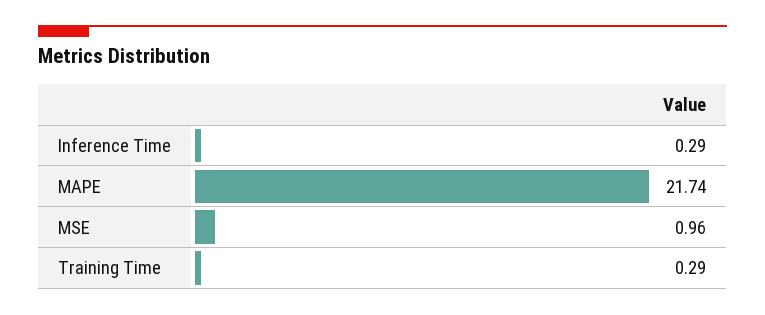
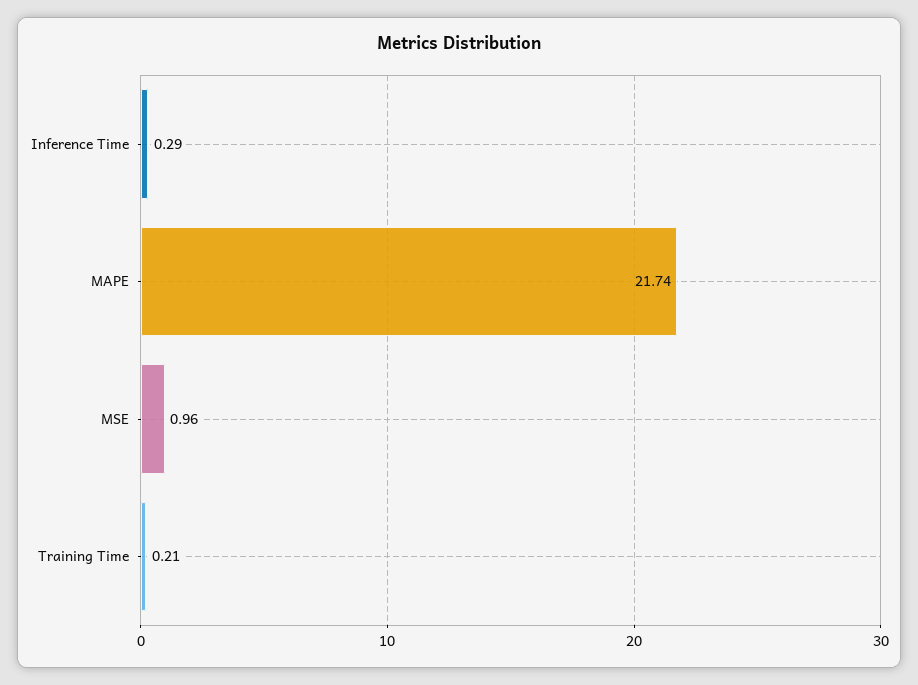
Training Time: 0.29 -> 0.21

